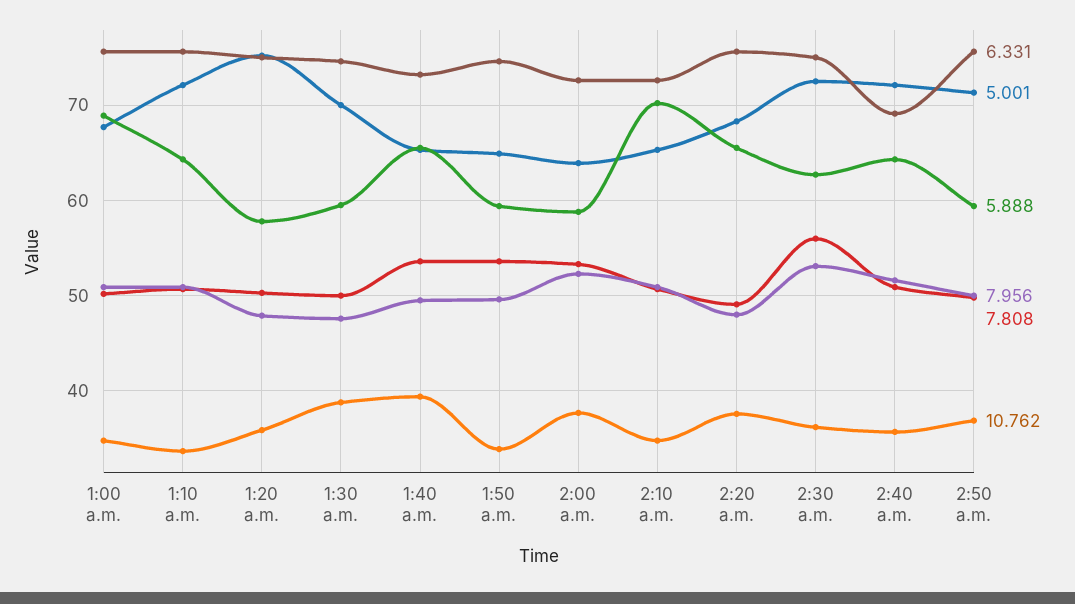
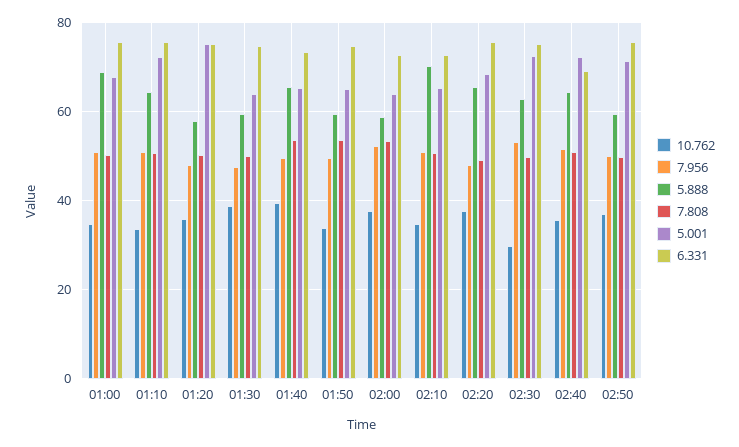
5.001, 1:30 a.m.: 70 -> 64
7.808, 2:30 a.m.: 56 -> 50
10.762, 2:30 a.m.: 36 -> 30

